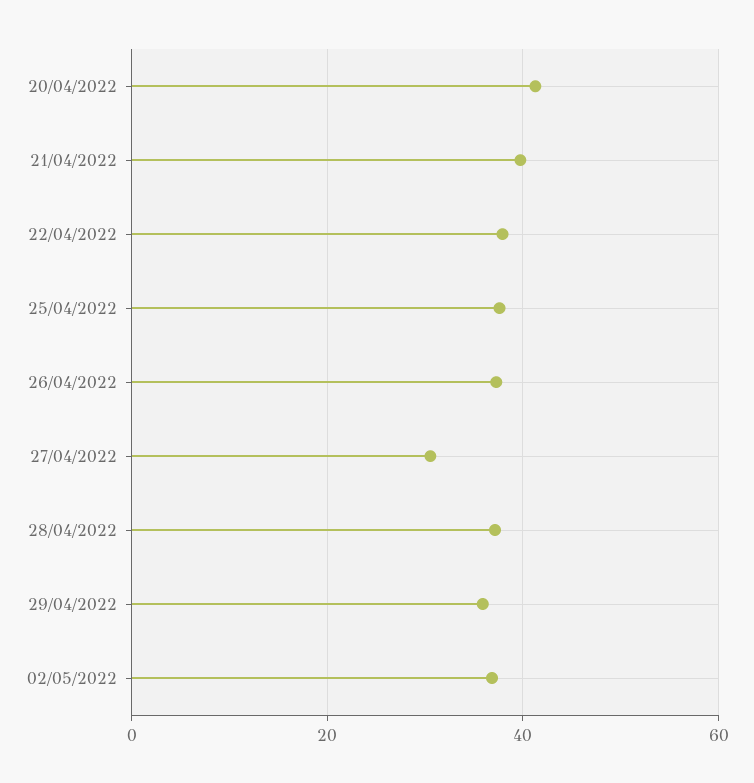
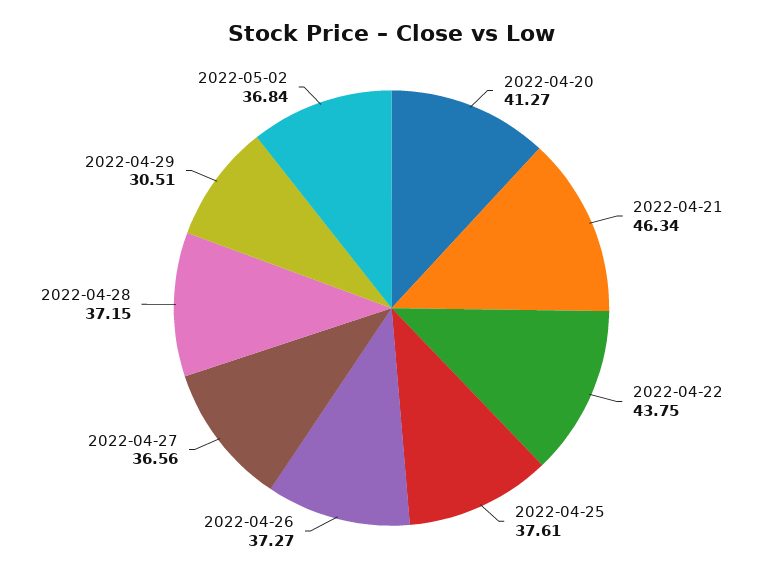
21/04/2022: 40 -> 46.34
22/04/2022: 38 -> 43.75
27/04/2022: 30 -> 36.56
29/04/2022: 36 -> 30.51

